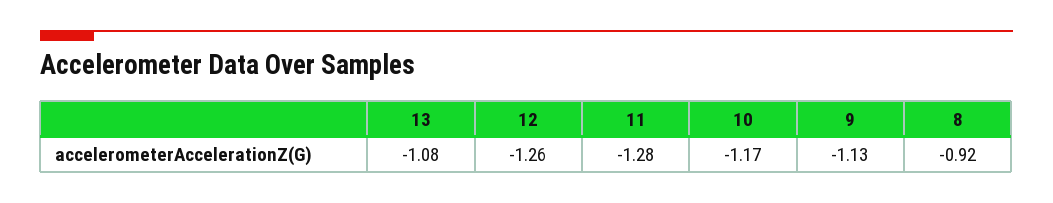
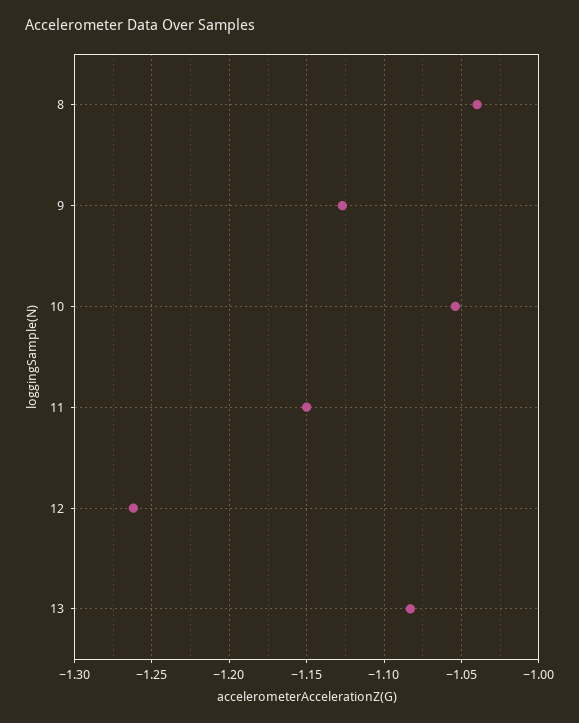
11: -1.28 -> -1.15
10: -1.17 -> -1.055
8: -0.92 -> -1.04

